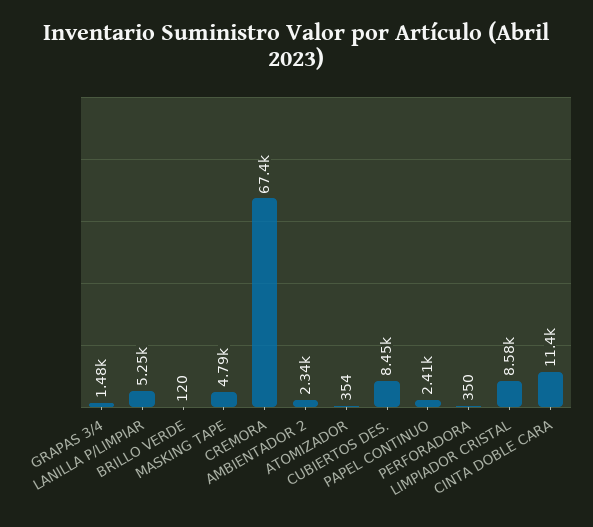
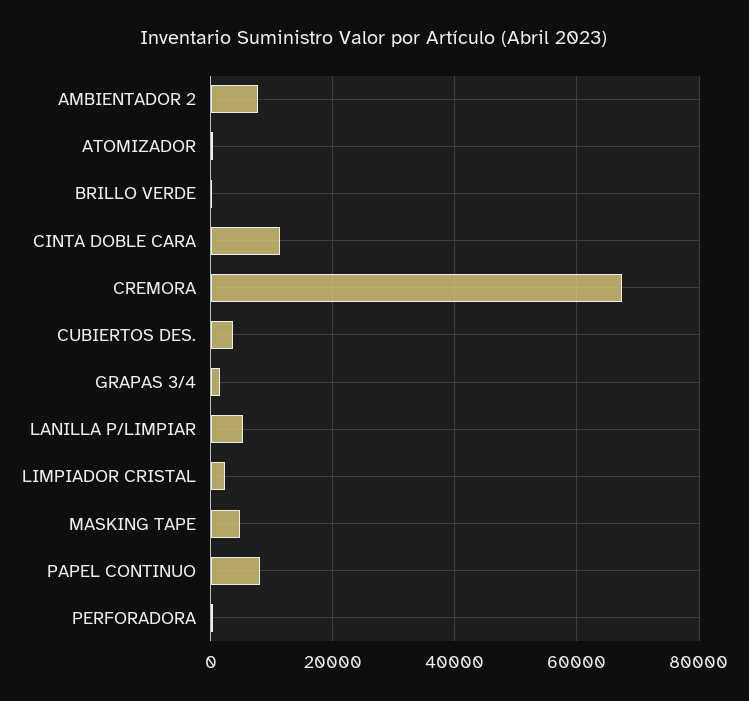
AMBIENTADOR 2: 2340 -> 8000
CUBIERTOS DES.: 8450 -> 4000
PAPEL CONTINUO: 2410 -> 8000
LIMPIADOR CRISTAL: 8580 -> 2000

